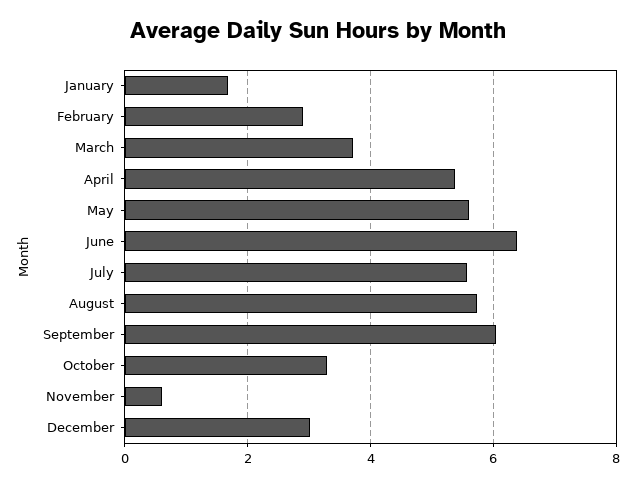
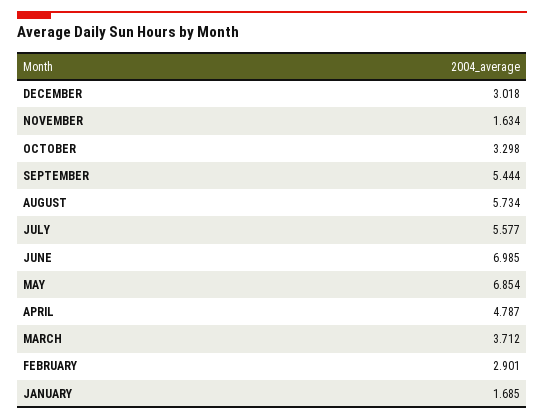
April: 5.4 -> 4.787
May: 5.6 -> 6.854
June: 6.4 -> 6.985
September: 6 -> 5.444
November: 0.6 -> 1.634

